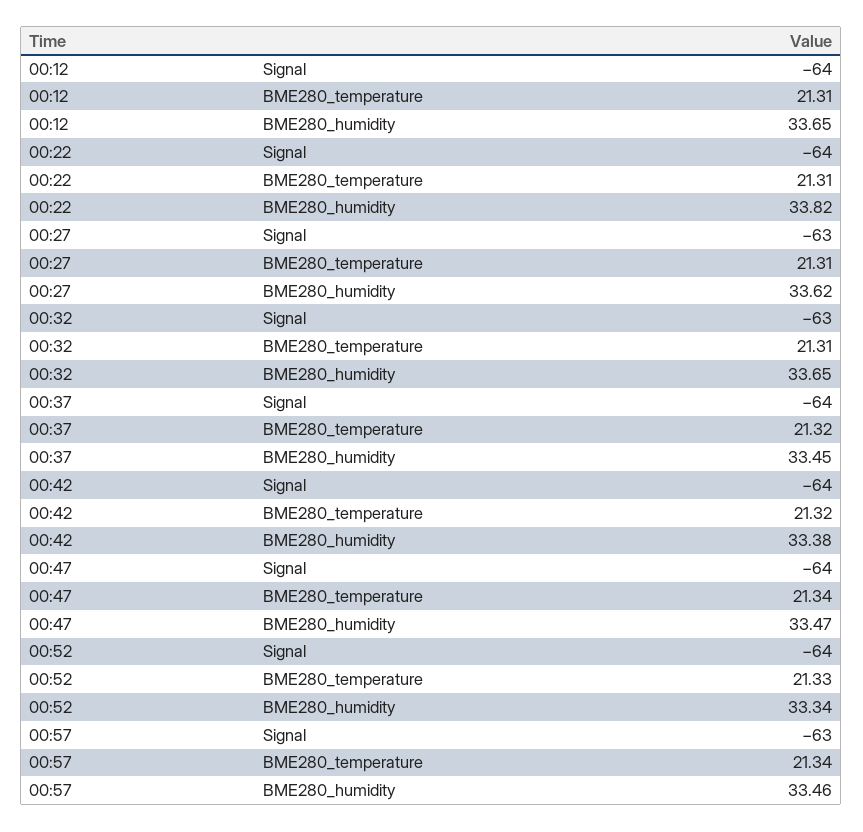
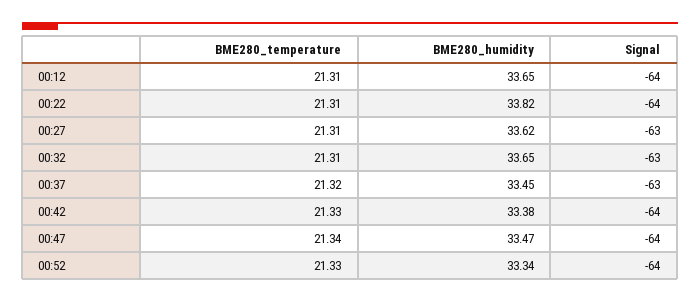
00:37, Signal: -64 -> -63
00:42, BME280_temperature: 21.32 -> 21.33
00:57, Signal: -63 -> none
00:57, BME280_temperature: 21.34 -> none
00:57, BME280_humidity: 33.46 -> none

